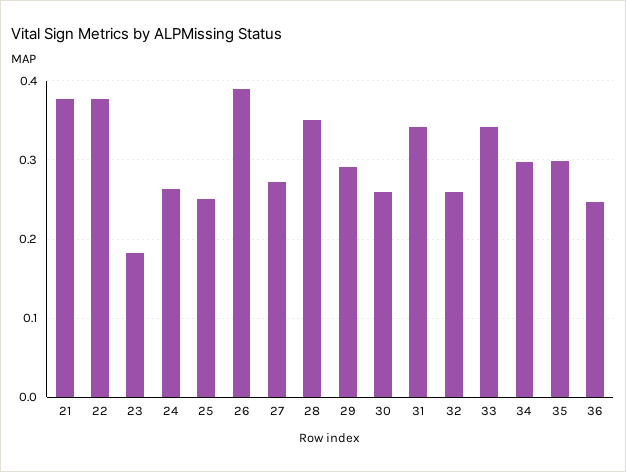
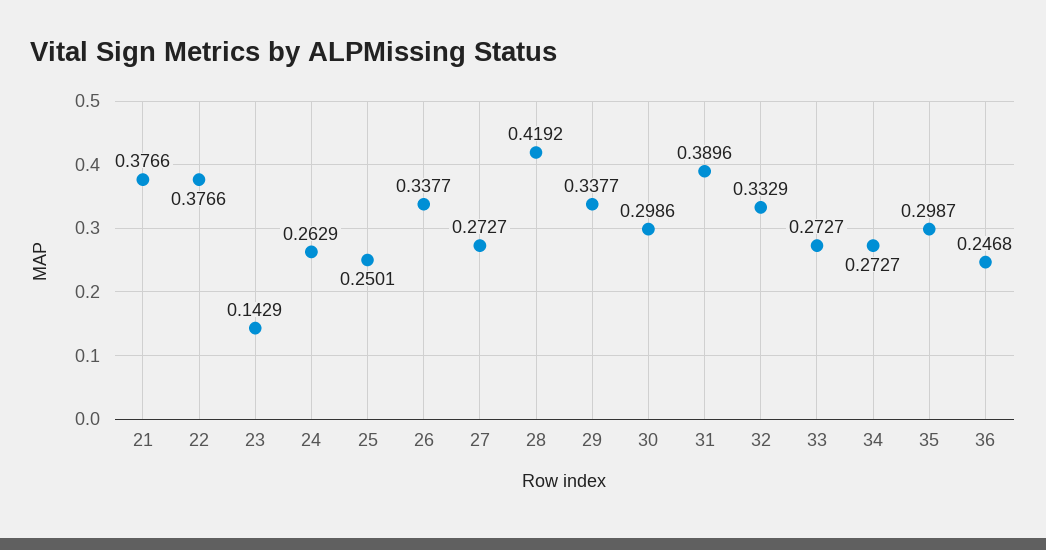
23: 0.18 -> 0.1429
26: 0.39 -> 0.3377
28: 0.35 -> 0.4192
29: 0.29 -> 0.3377
30: 0.26 -> 0.2986
31: 0.34 -> 0.3896
32: 0.26 -> 0.3329
33: 0.34 -> 0.2727
34: 0.3 -> 0.2727

